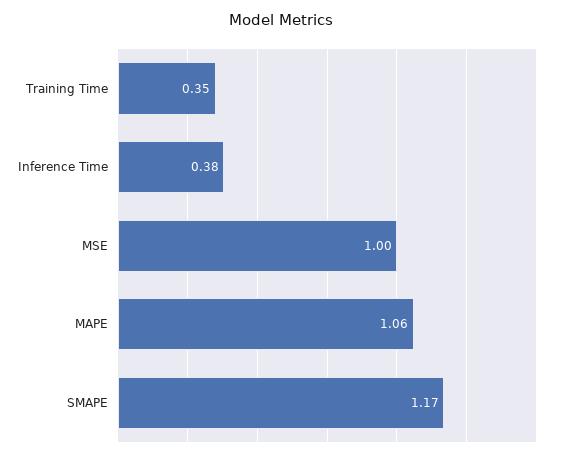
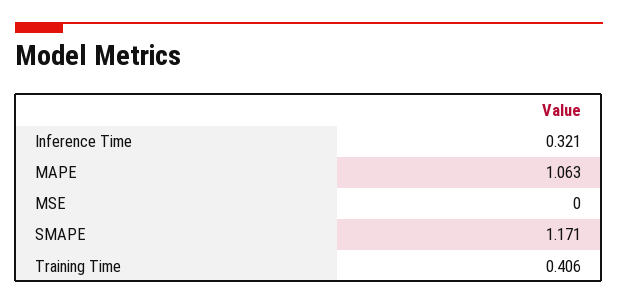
Training Time: 0.35 -> 0.406
Inference Time: 0.38 -> 0.321
MSE: 1 -> 0

